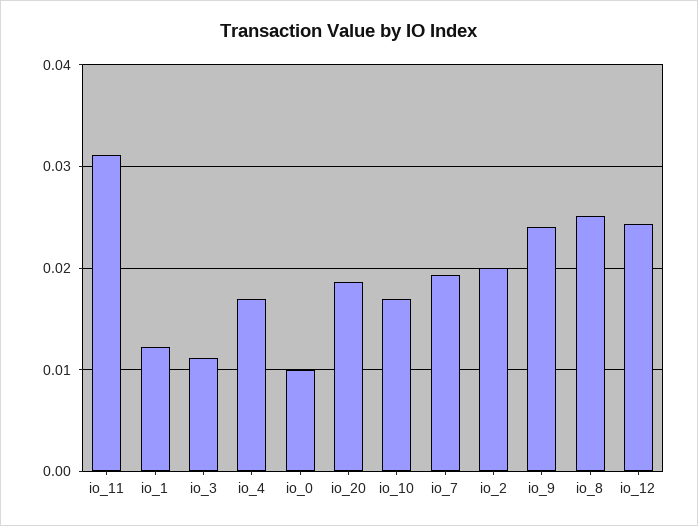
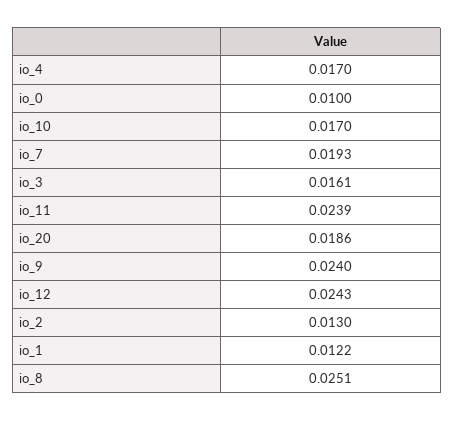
io_11: 0.031 -> 0.0239
io_3: 0.011 -> 0.0161
io_2: 0.02 -> 0.013

